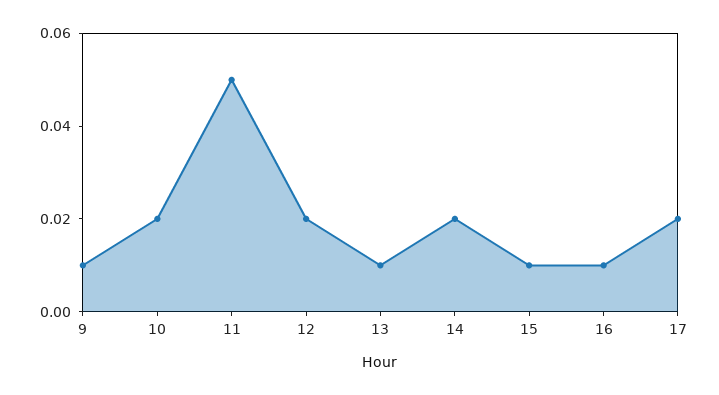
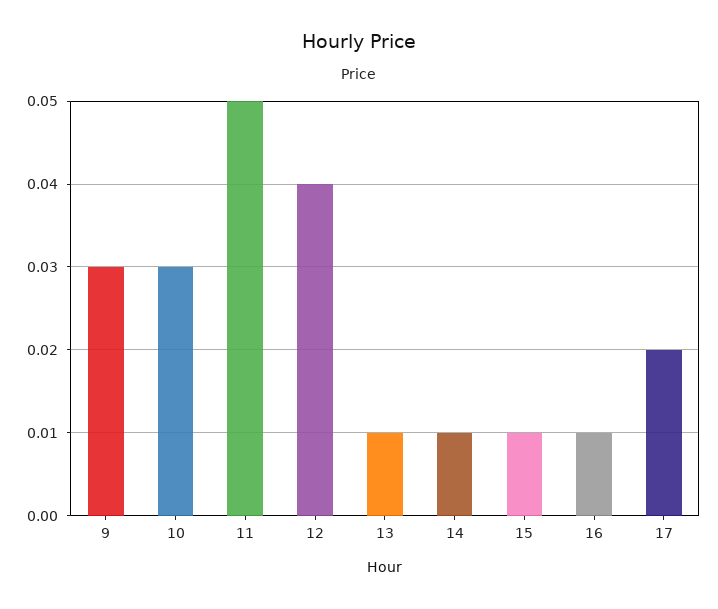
9: 0.01 -> 0.03
10: 0.02 -> 0.03
12: 0.02 -> 0.04
14: 0.02 -> 0.01

